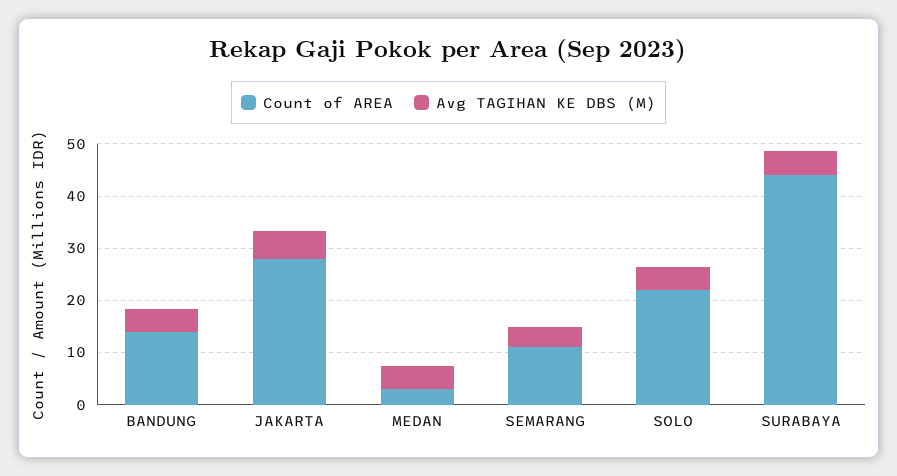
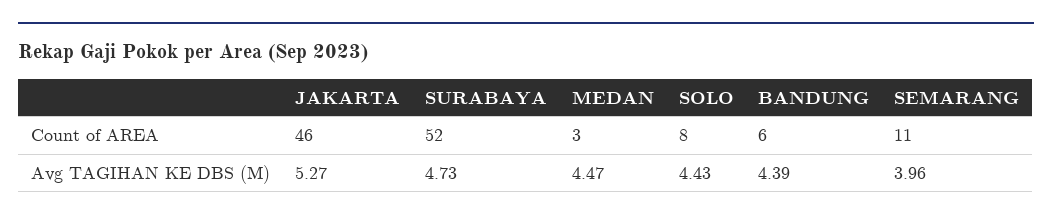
Count of AREA, BANDUNG: 14 -> 6
Count of AREA, JAKARTA: 28 -> 46
Count of AREA, SOLO: 22 -> 8
Count of AREA, SURABAYA: 44 -> 52

